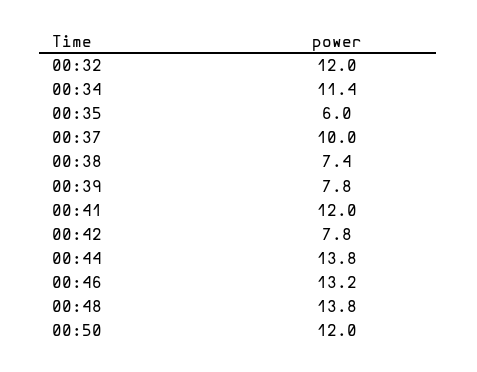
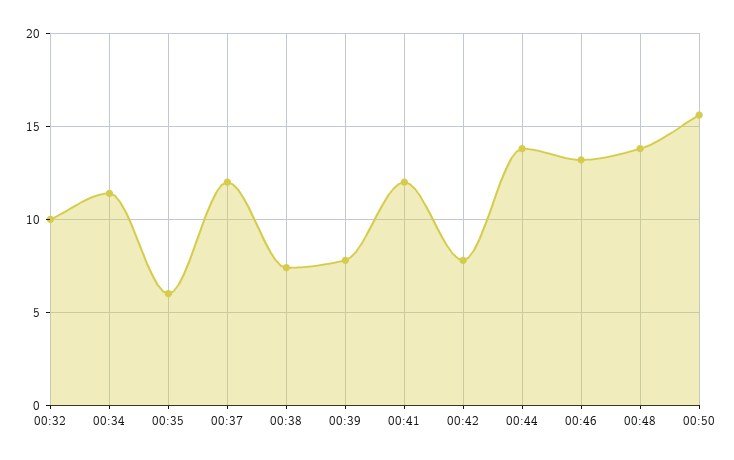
00:32: 12 -> 10
00:37: 10 -> 12
00:50: 12 -> 15.5

